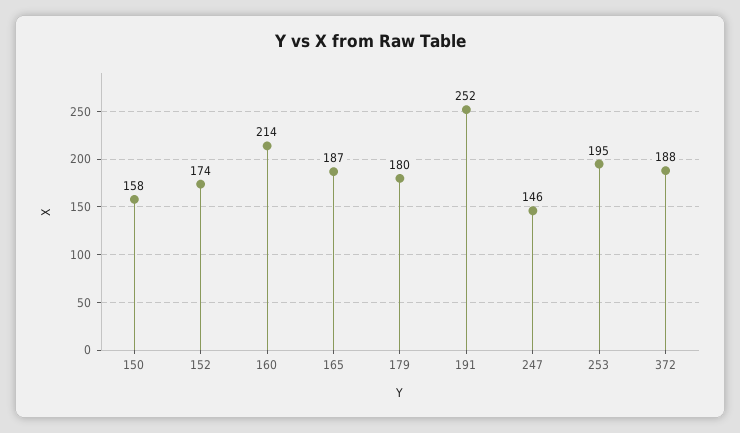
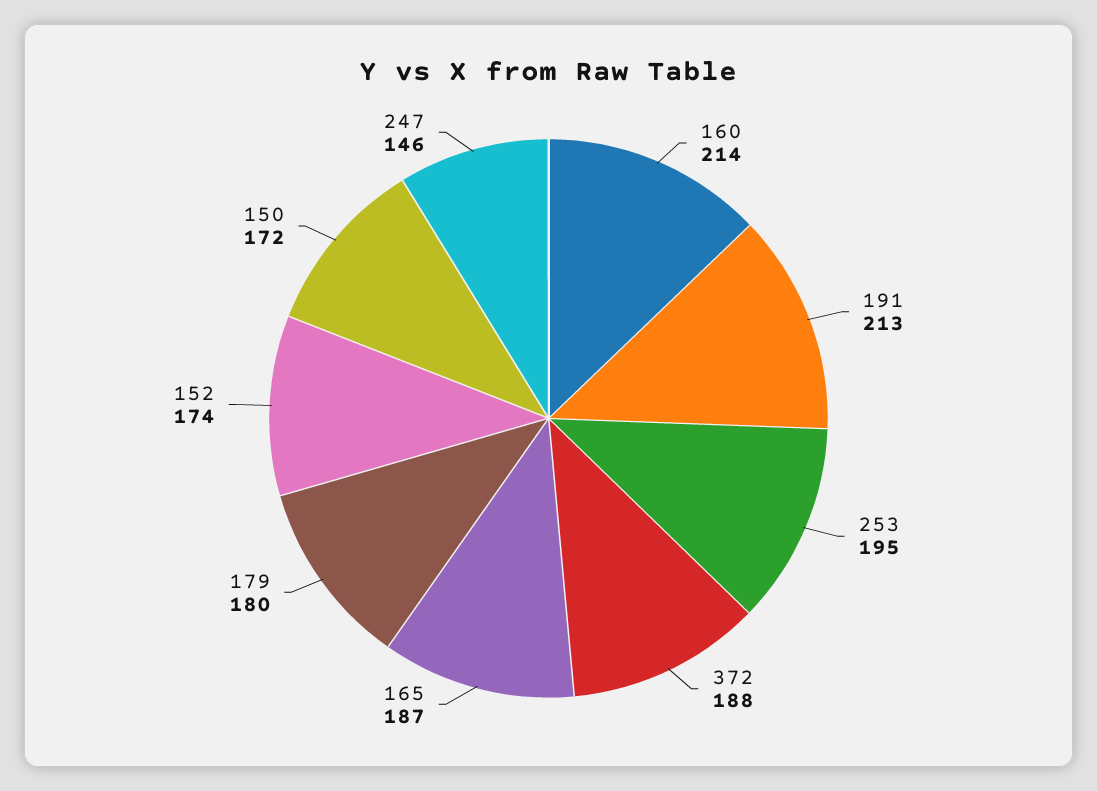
150: 158 -> 172
191: 252 -> 213

